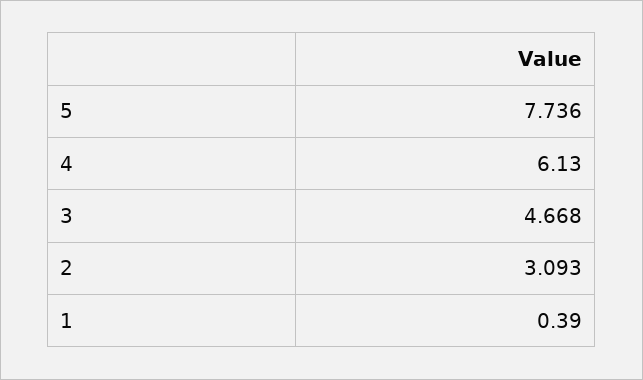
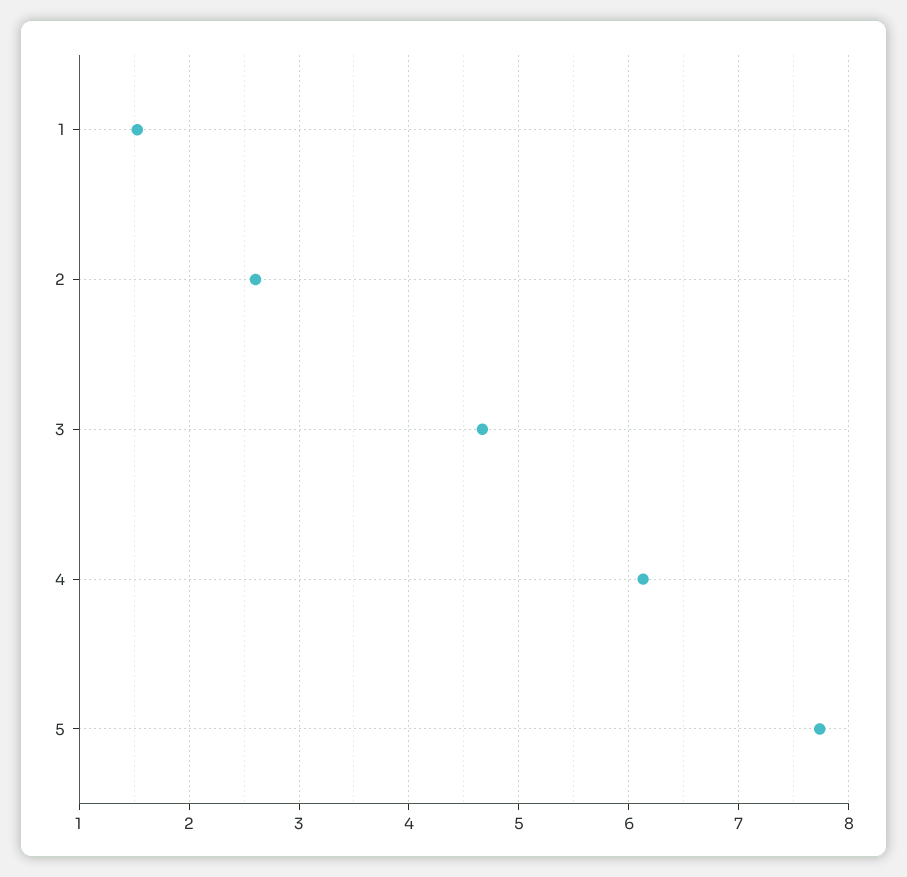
2: 3.093 -> 2.6
1: 0.39 -> 1.5

